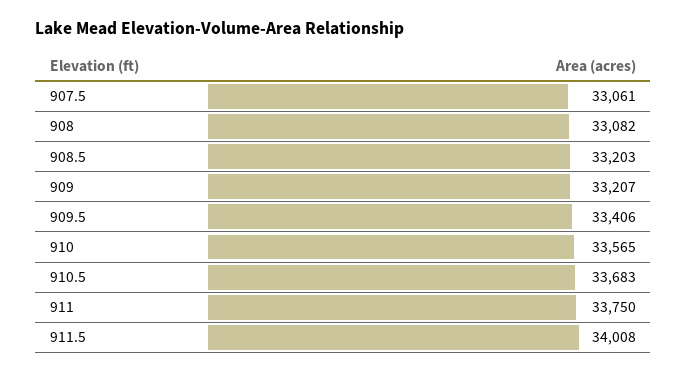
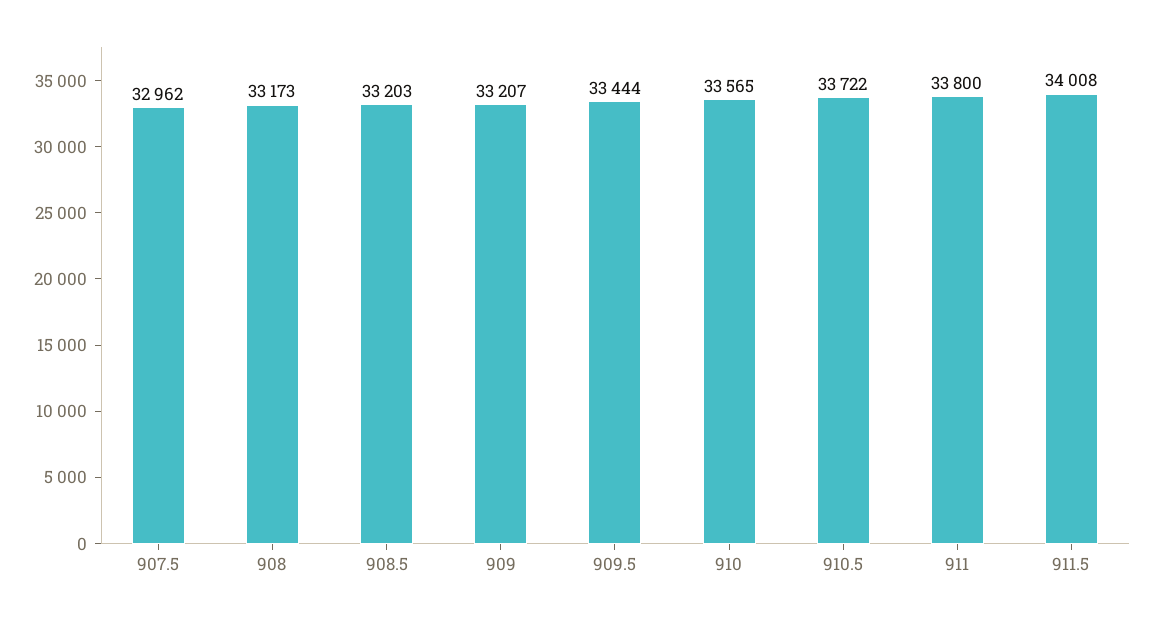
907.5: 33061 -> 32962
908: 33082 -> 33173
909.5: 33406 -> 33444
910.5: 33683 -> 33722
911: 33750 -> 33800

